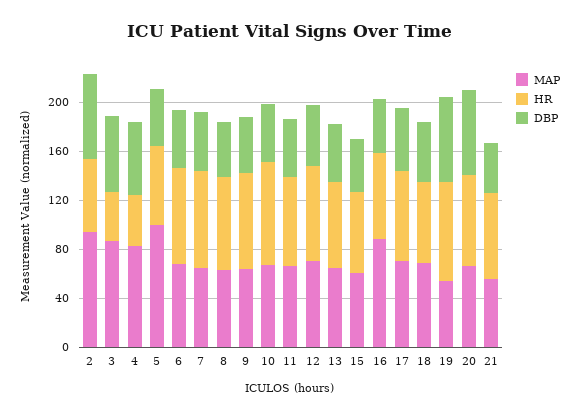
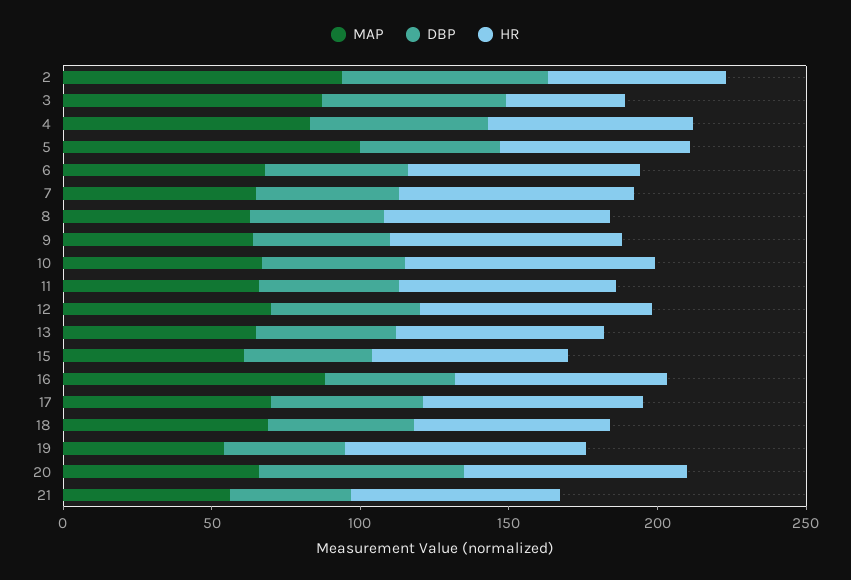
HR, 4: 40 -> 70
DBP, 19: 70 -> 40

